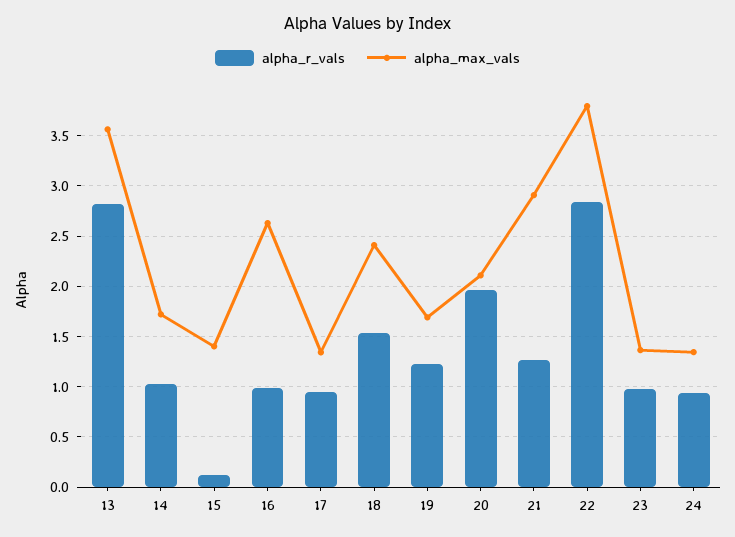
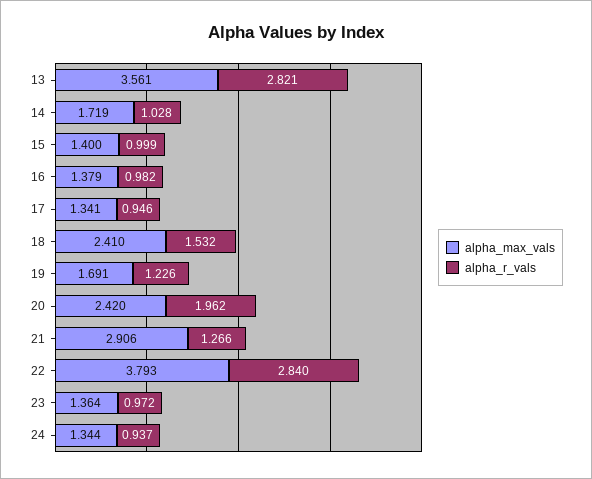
alpha_r_vals, 15: 0.1 -> 0.999
alpha_max_vals, 16: 2.6 -> 1.379
alpha_max_vals, 20: 2.1 -> 2.42

